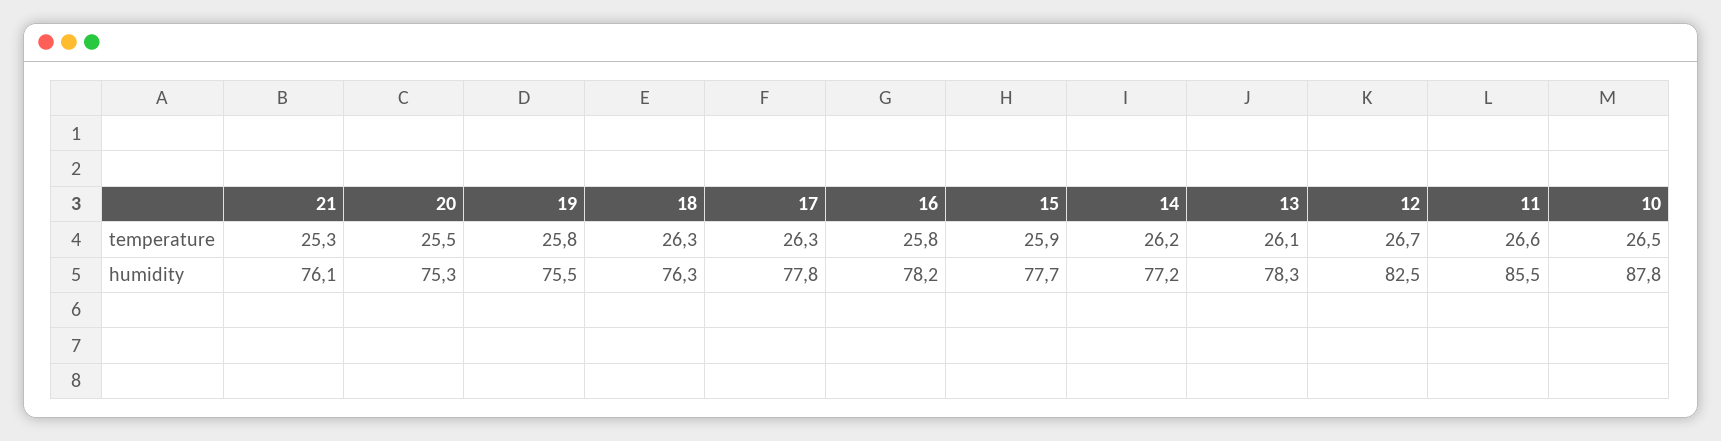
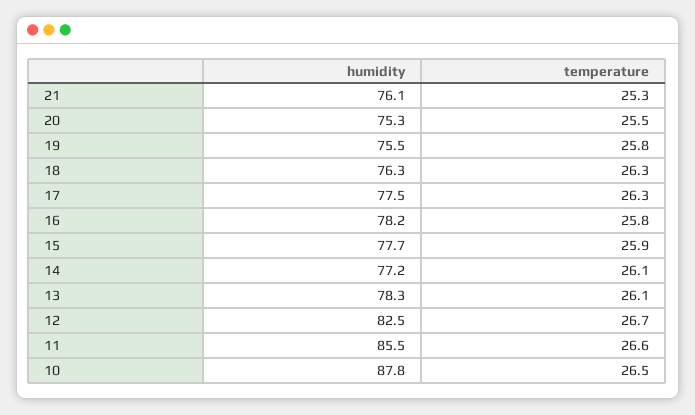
14, temperature: 26.2 -> 26.1
17, humidity: 77.8 -> 77.5

